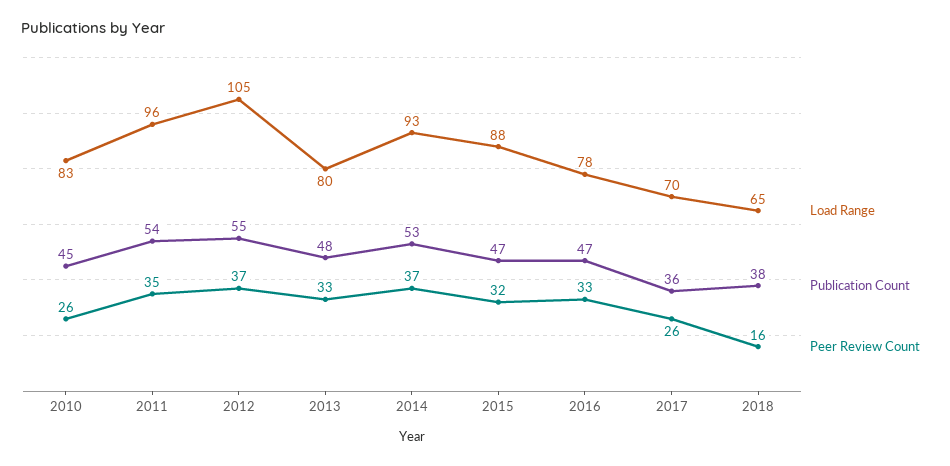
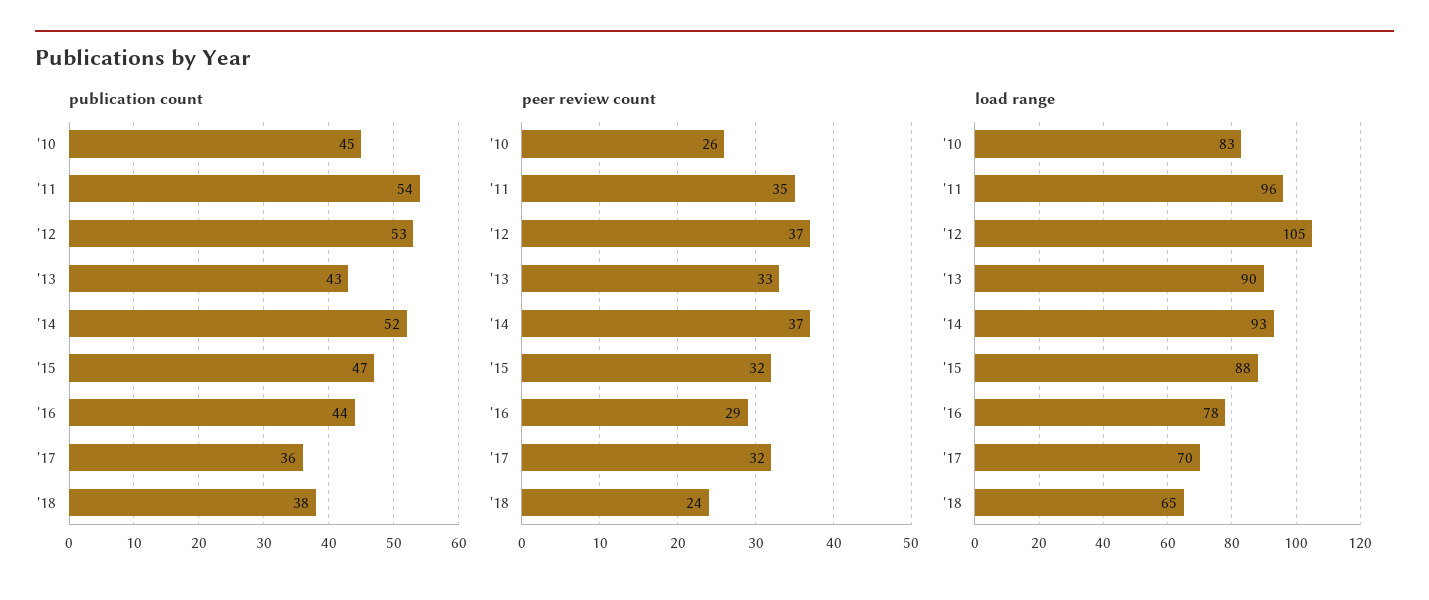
Publication Count, 2012: 55 -> 53
Load Range, 2013: 80 -> 90
Publication Count, 2013: 48 -> 43
Publication Count, 2014: 53 -> 52
Publication Count, 2016: 47 -> 44
Peer Review Count, 2016: 33 -> 29
Peer Review Count, 2017: 26 -> 32
Peer Review Count, 2018: 16 -> 24

